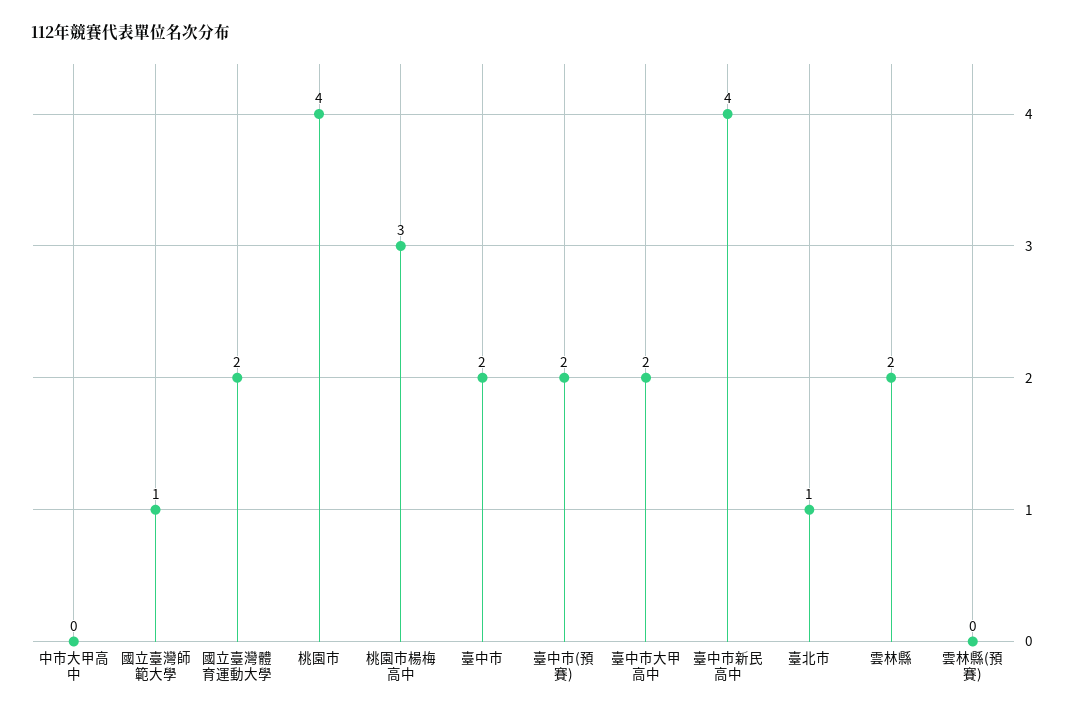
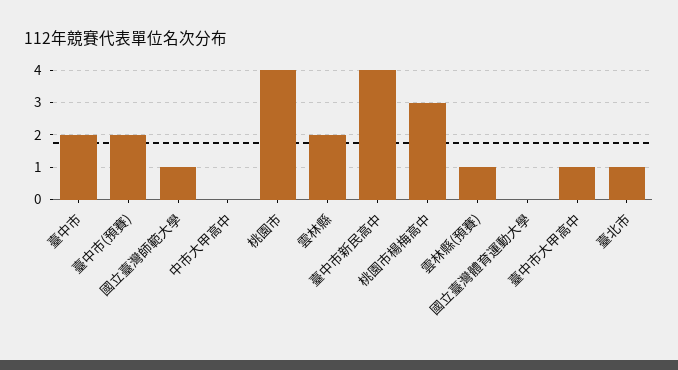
國立臺灣體育運動大學: 2 -> 0
臺中市大甲高中: 2 -> 1
雲林縣(預賽): 0 -> 1

